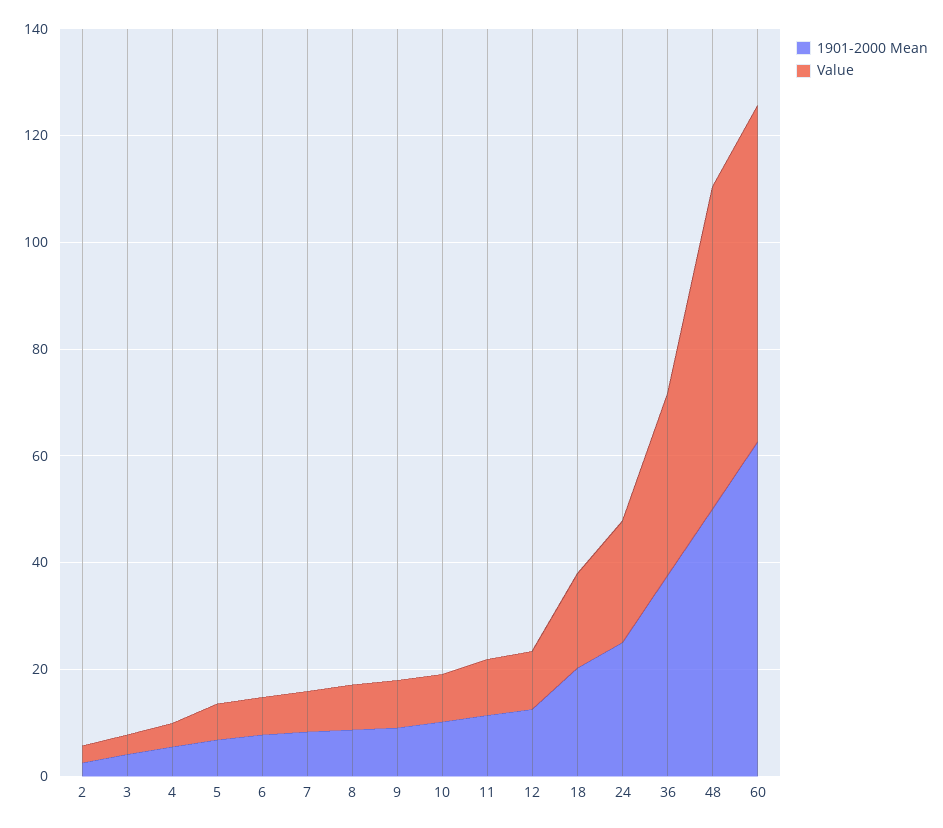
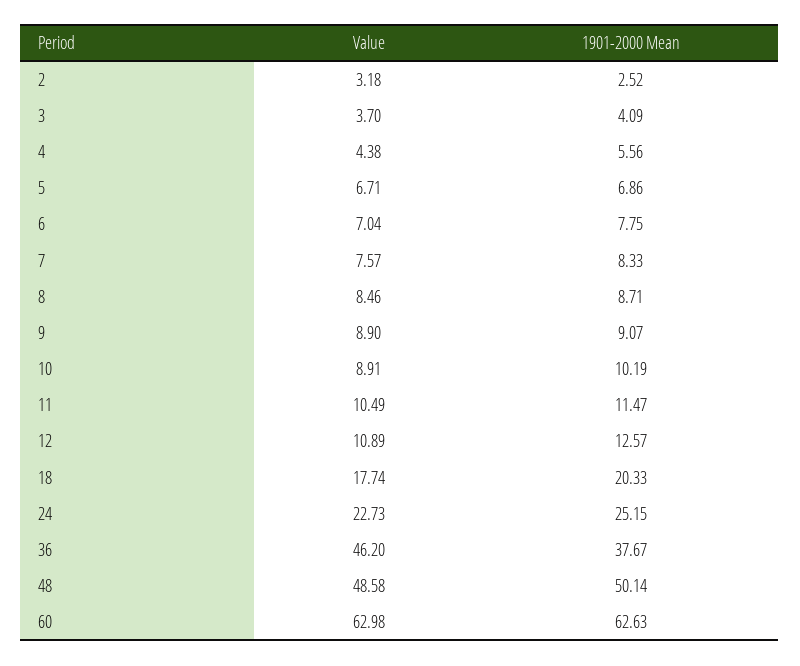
Value, 36: 35 -> 46.2
Value, 48: 60 -> 48.58

